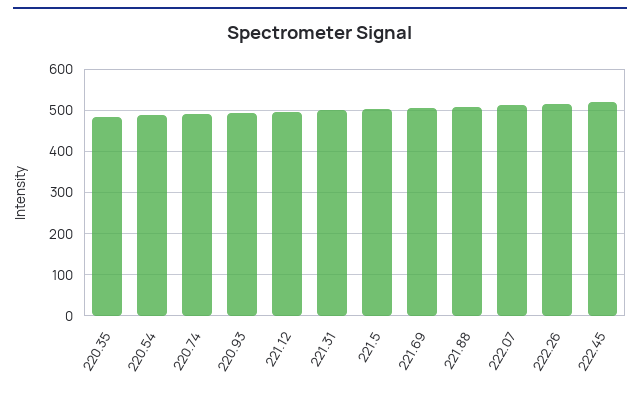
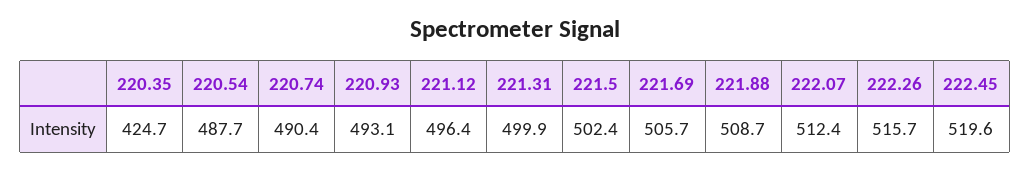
220.35: 480 -> 424.7

